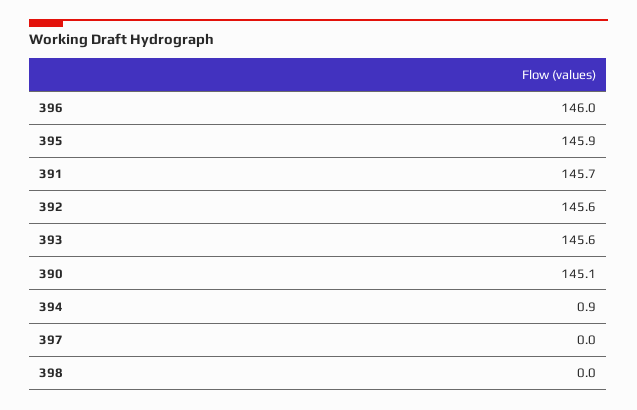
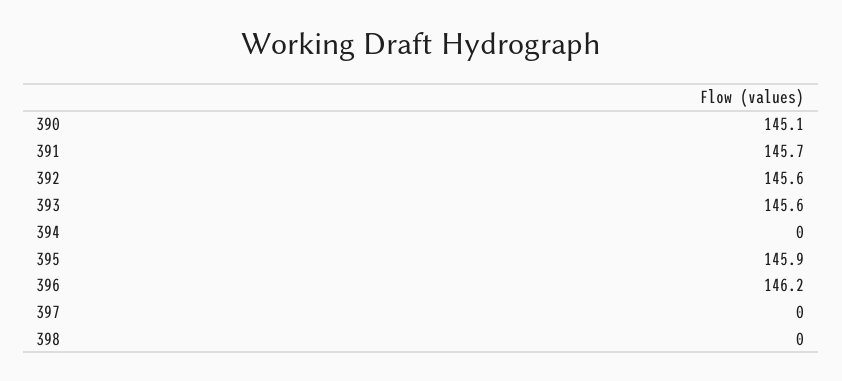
396: 146 -> 146.2
394: 0.9 -> 0

